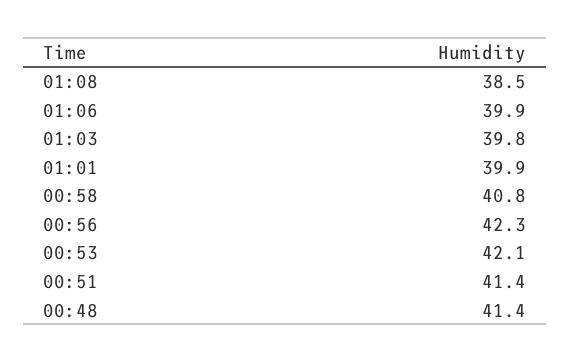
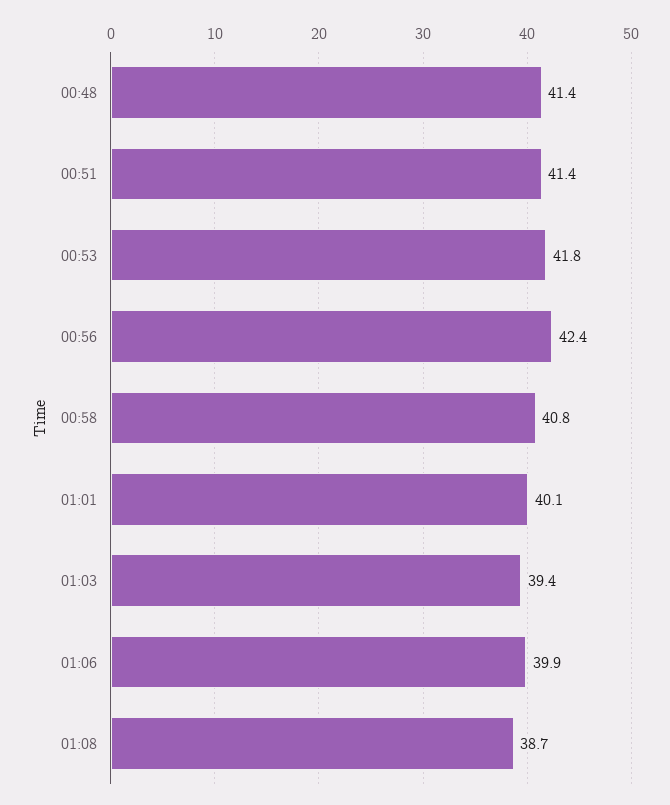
01:08: 38.5 -> 38.7
01:03: 39.8 -> 39.4
01:01: 39.9 -> 40.1
00:56: 42.3 -> 42.4
00:53: 42.1 -> 41.8

